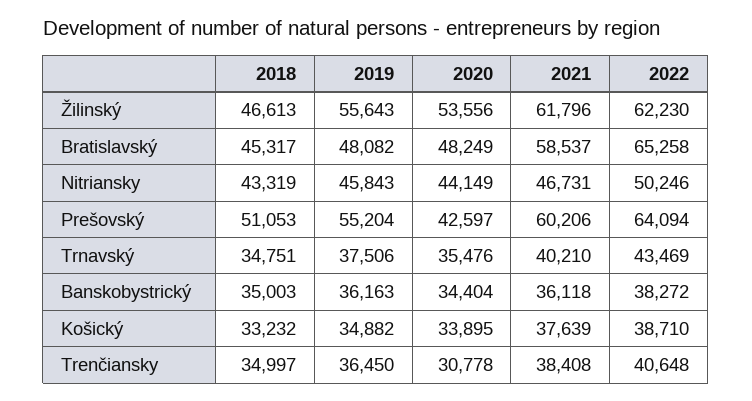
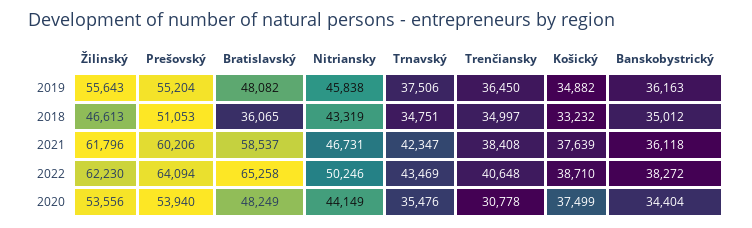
2018, Bratislavský: 45317 -> 36065
2019, Nitriansky: 45843 -> 45838
2020, Prešovský: 42597 -> 53940
2021, Trnavský: 40210 -> 42347
2018, Banskobystrický: 35003 -> 35012
2020, Košický: 33895 -> 37499

